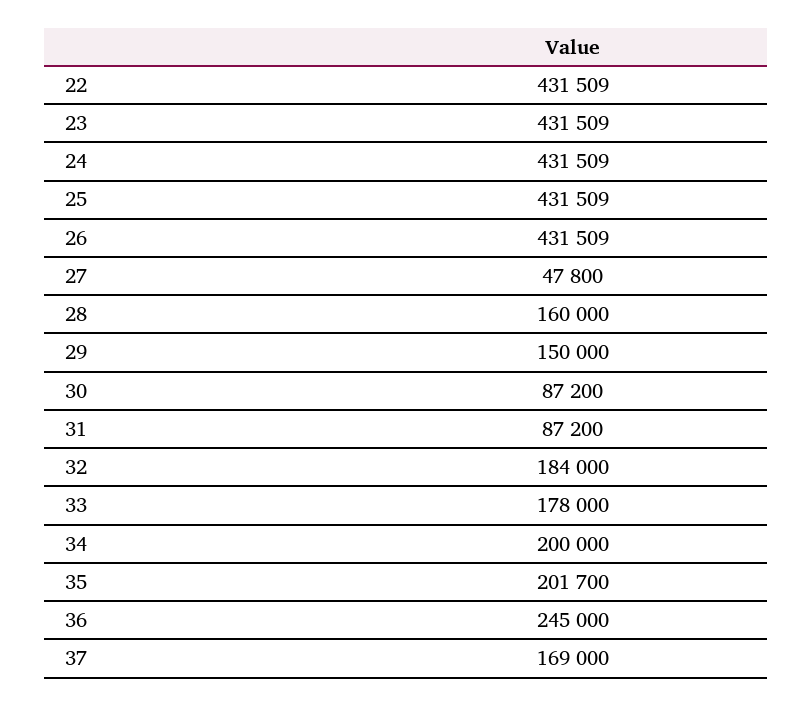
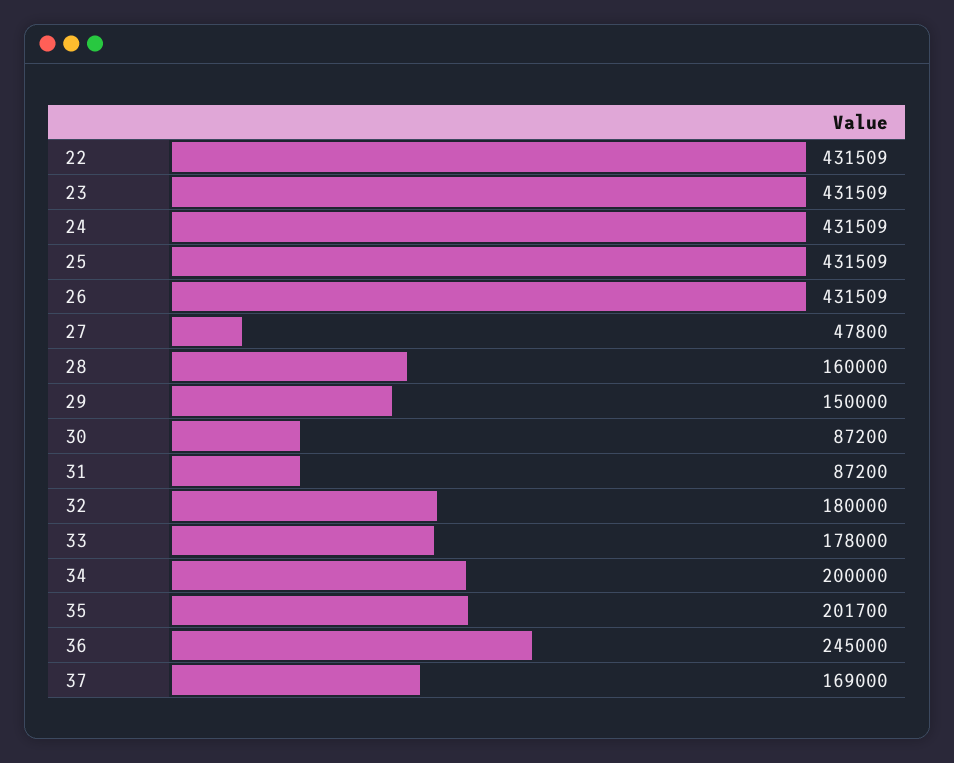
32: 184000 -> 180000

